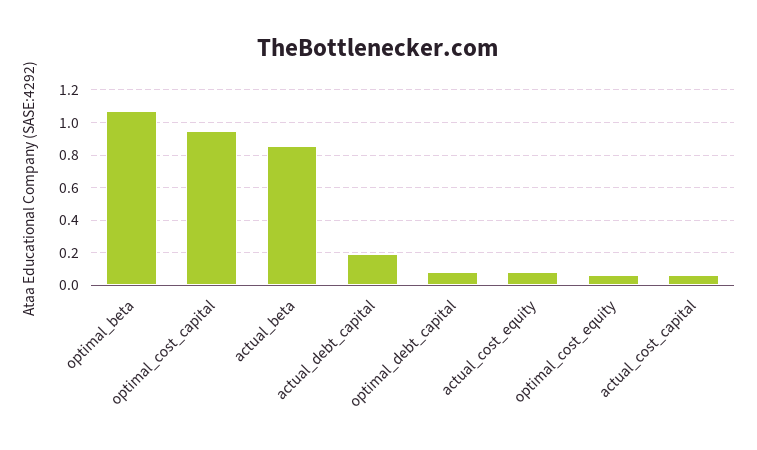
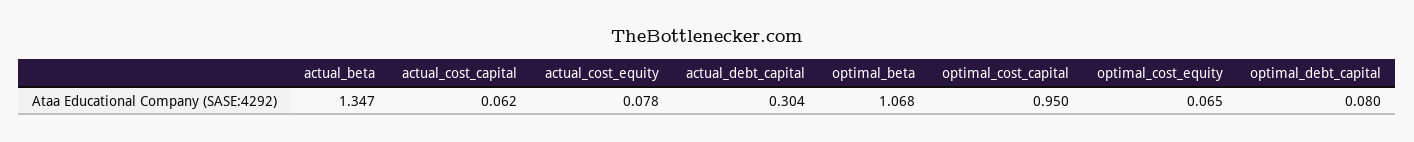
actual_beta: 0.85 -> 1.347
actual_debt_capital: 0.2 -> 0.304

